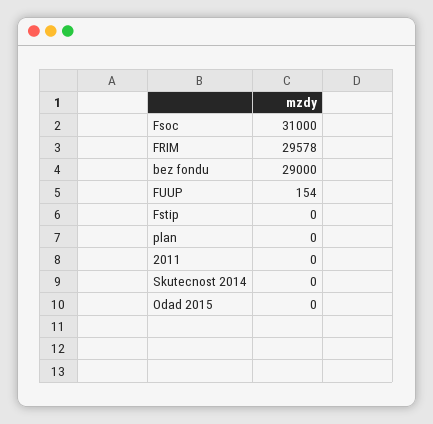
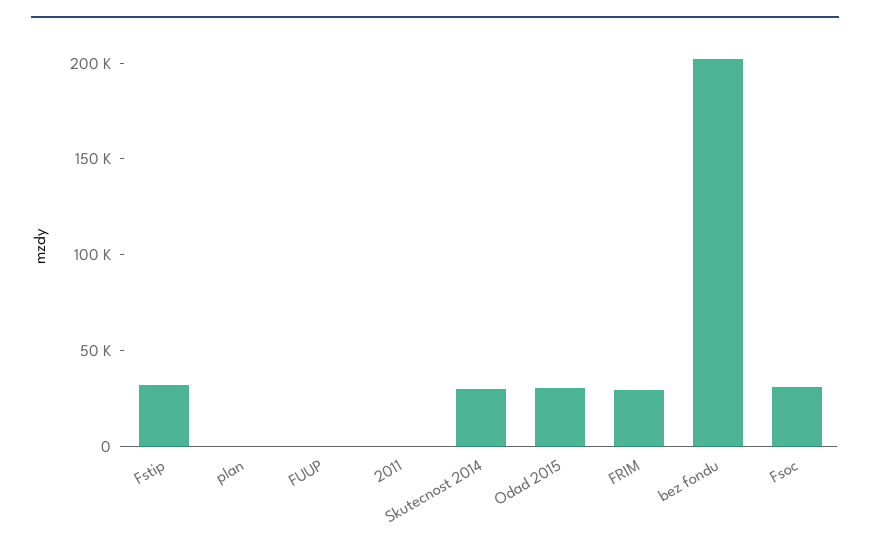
bez fondu: 29000 -> 200000
Fstip: 0 -> 30000
Skutecnost 2014: 0 -> 30000
Odad 2015: 0 -> 30000

